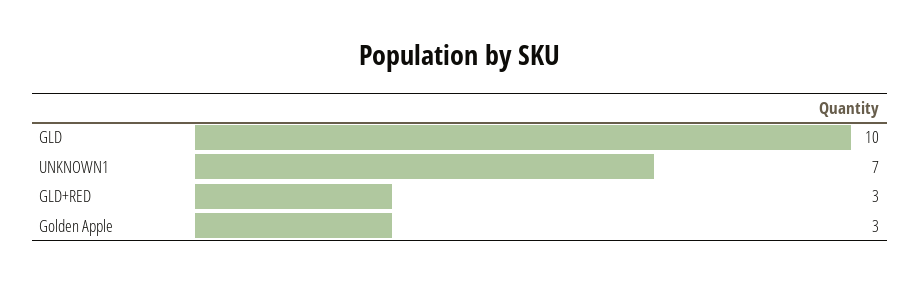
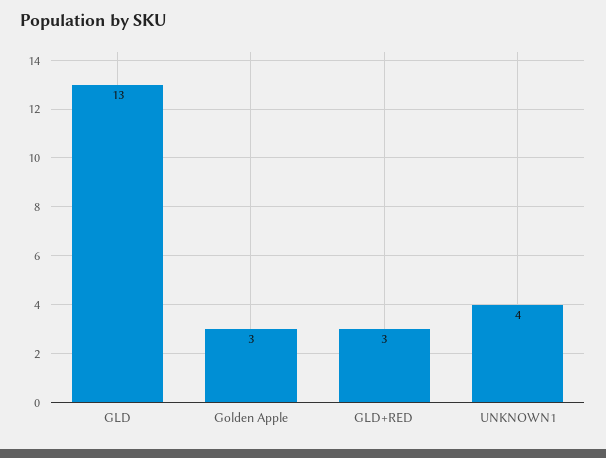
GLD: 10 -> 13
UNKNOWN1: 7 -> 4

